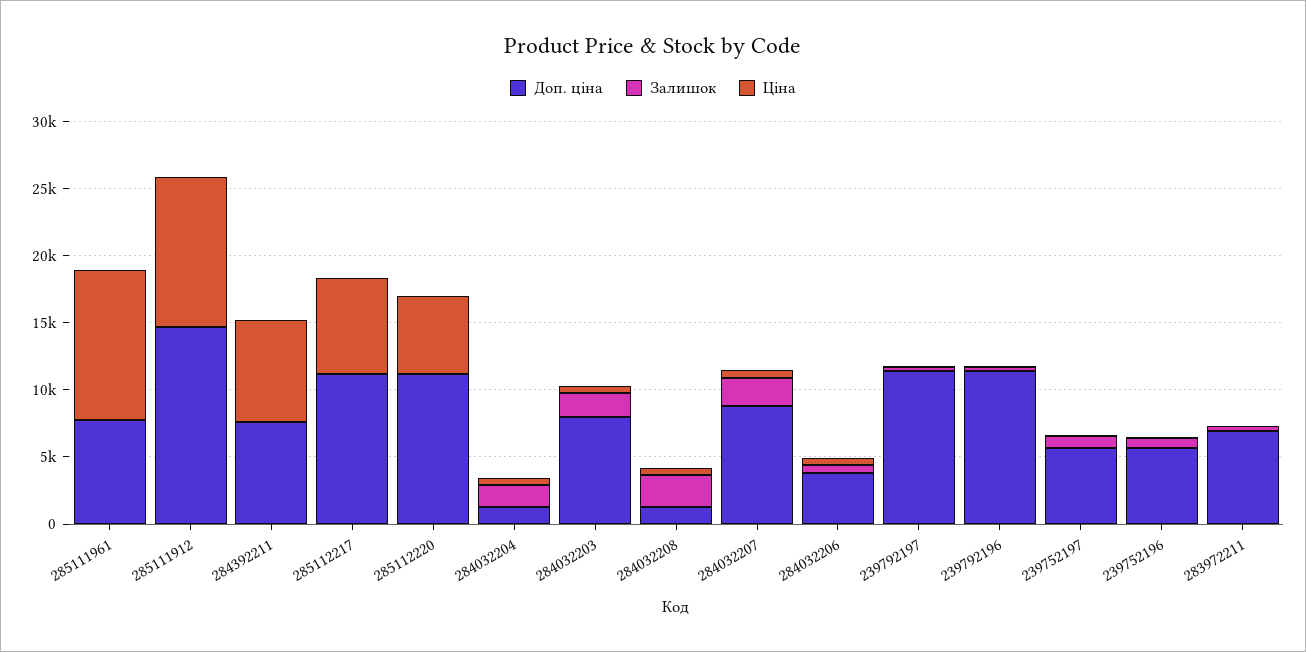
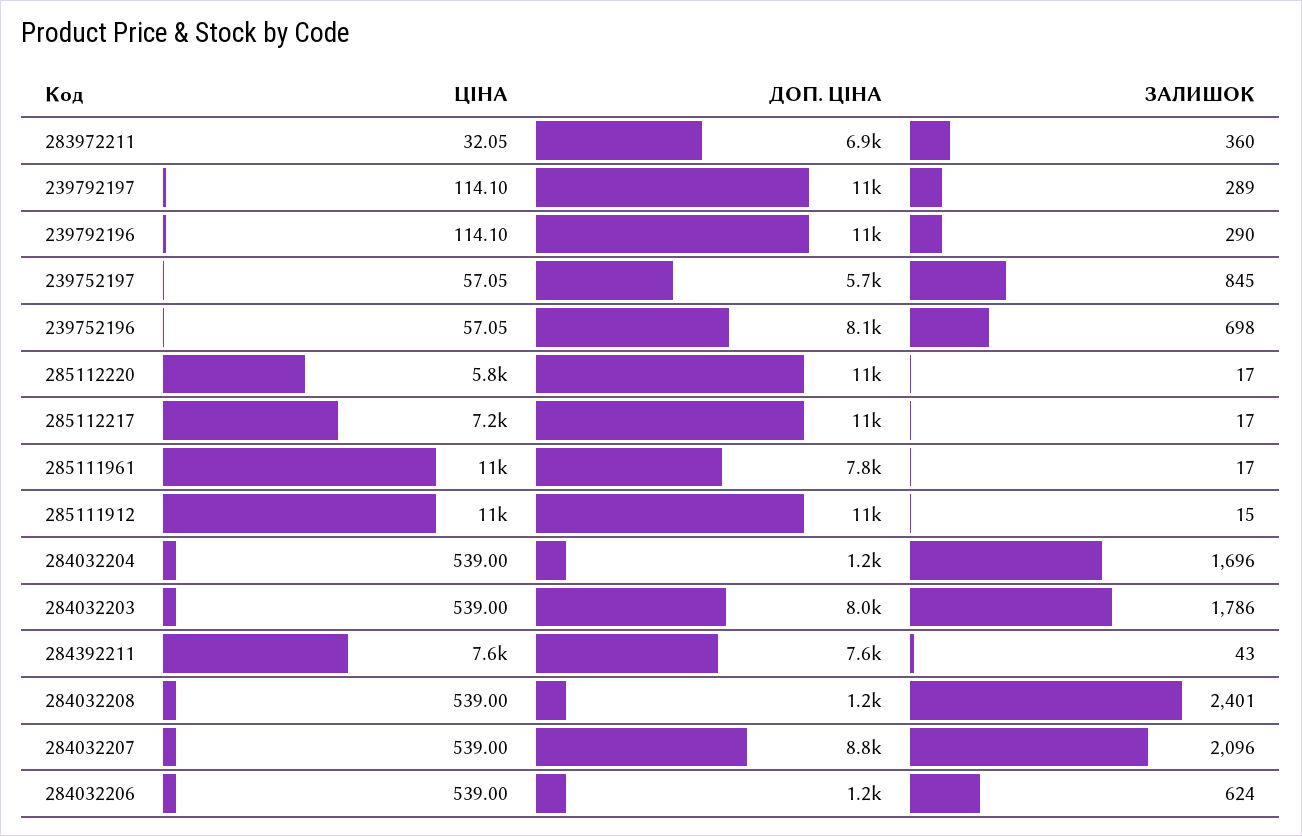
Доп. ціна, 285111912: 15000 -> 11000
Доп. ціна, 284032206: 4000 -> 1200
Доп. ціна, 239752196: 6000 -> 8100

